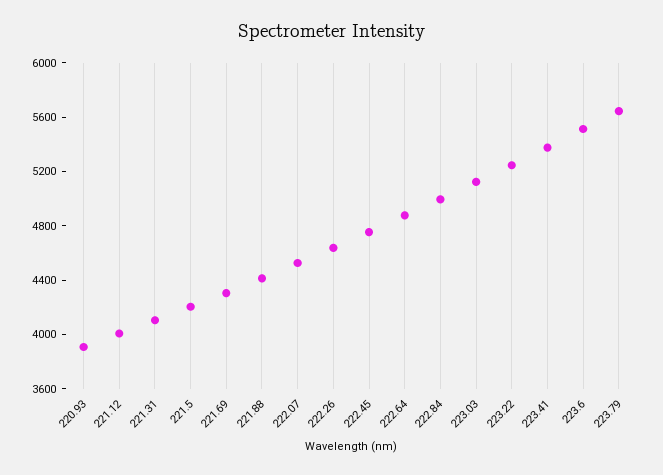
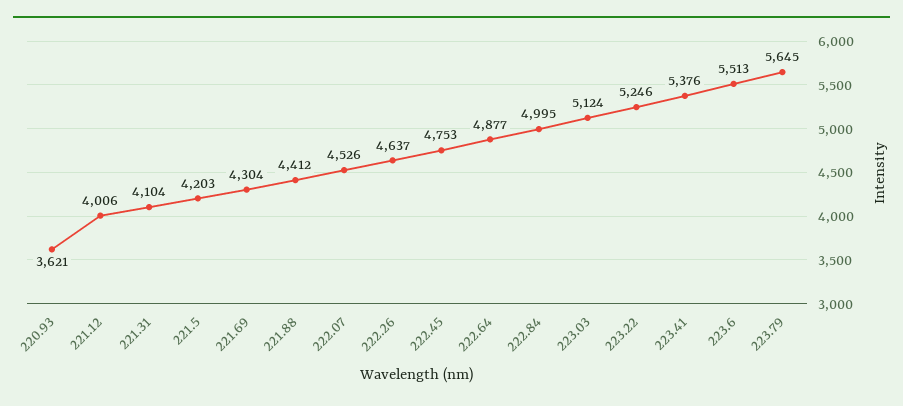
220.93: 3900 -> 3621

